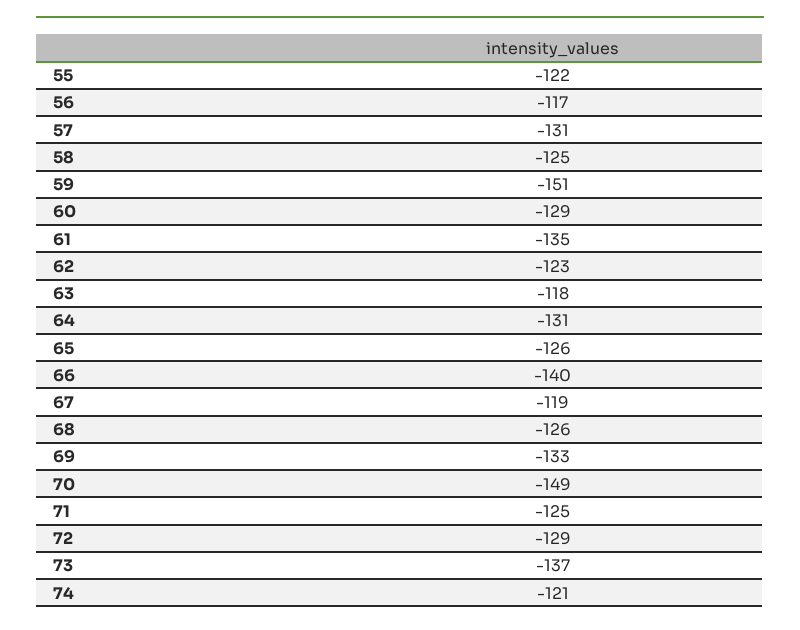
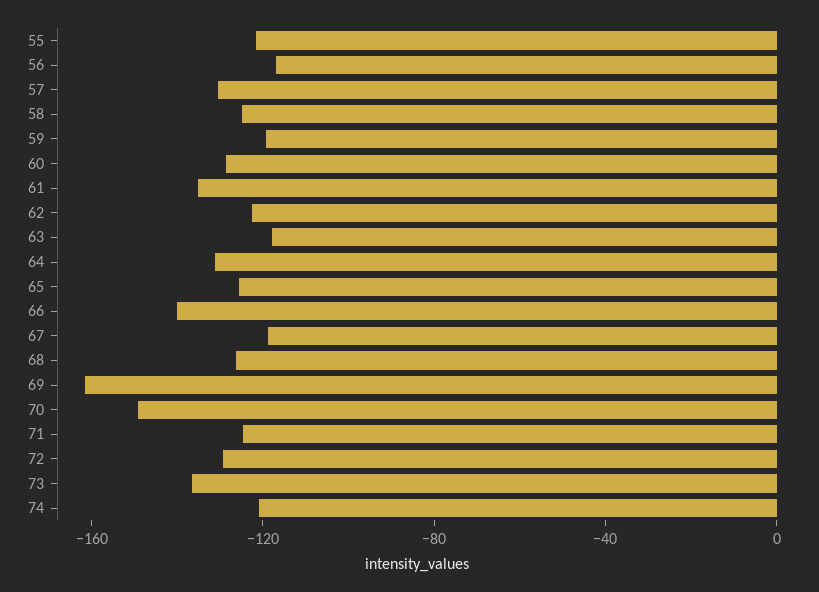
59: -151 -> -120
69: -133 -> -160

